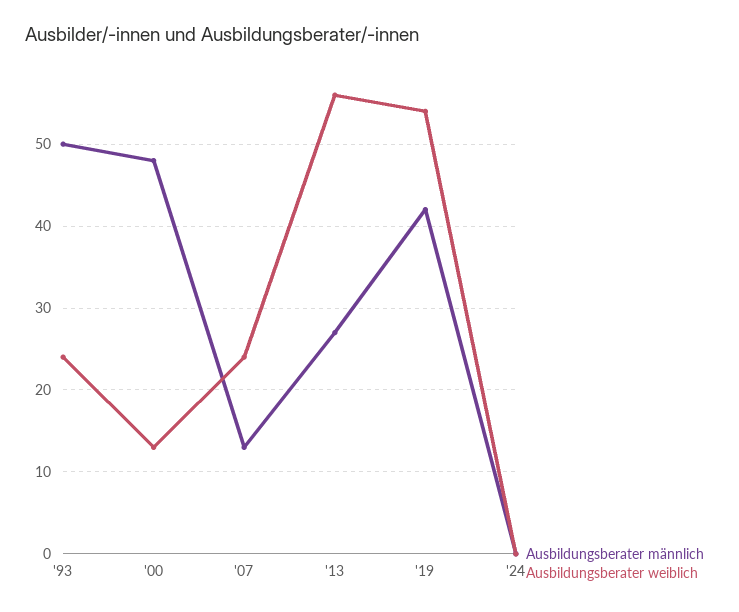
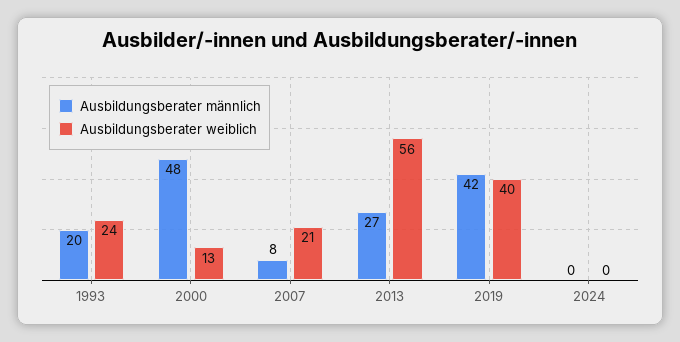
Ausbildungsberater männlich, '93: 50 -> 20
Ausbildungsberater männlich, '07: 13 -> 8
Ausbildungsberater weiblich, '07: 24 -> 21
Ausbildungsberater weiblich, '19: 54 -> 40

